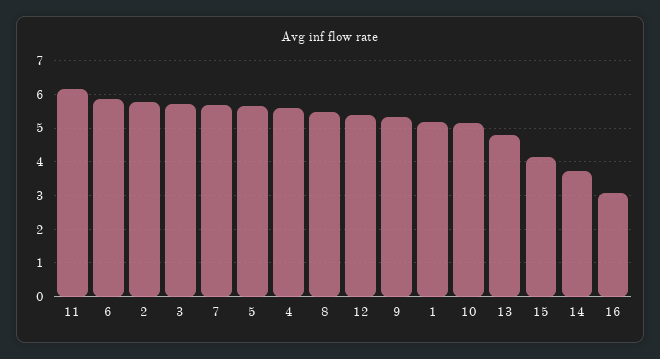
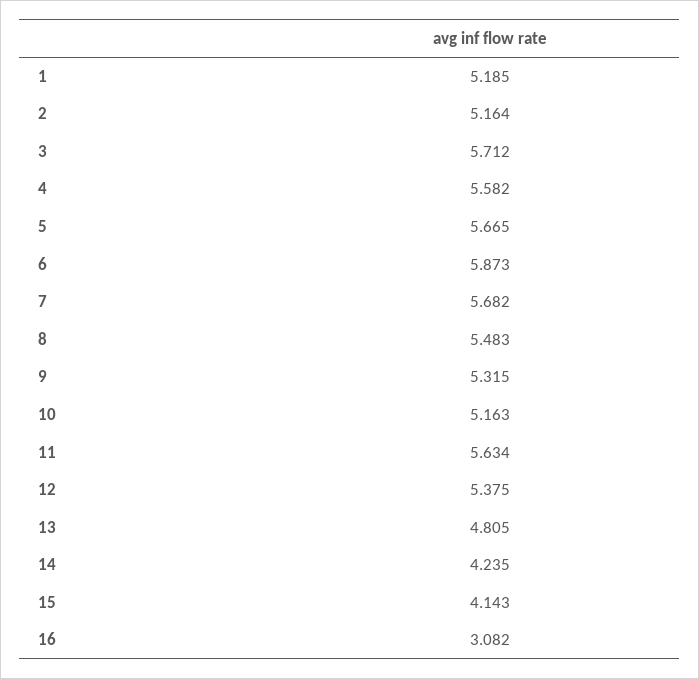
11: 6.2 -> 5.634
2: 5.8 -> 5.164
14: 3.8 -> 4.235

